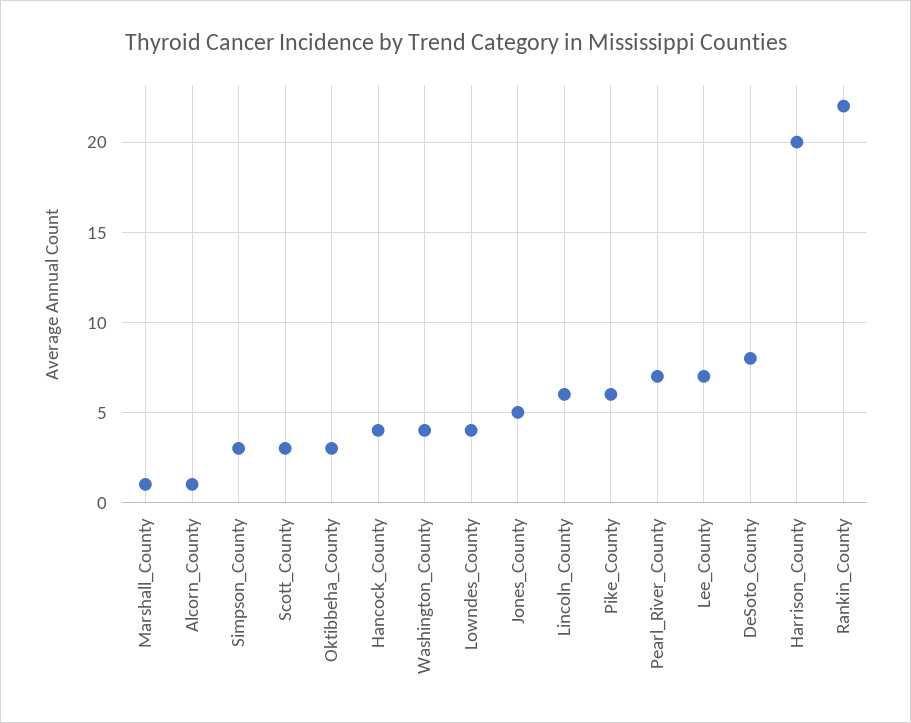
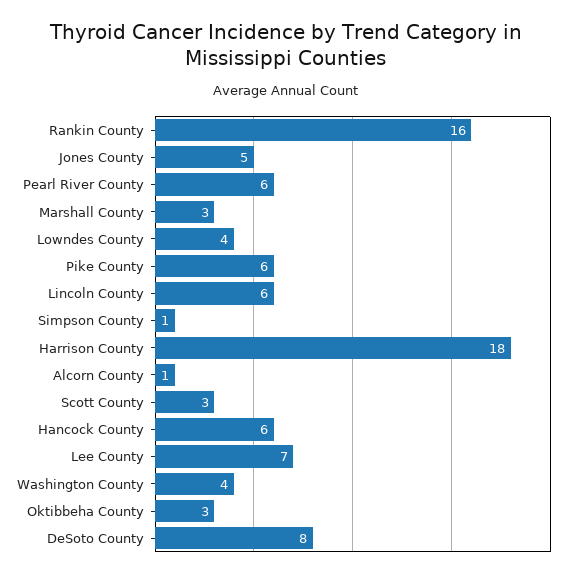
Marshall_County: 1 -> 3
Simpson_County: 3 -> 1
Hancock_County: 4 -> 6
Pearl_River_County: 7 -> 6
Harrison_County: 20 -> 18
Rankin_County: 22 -> 16

